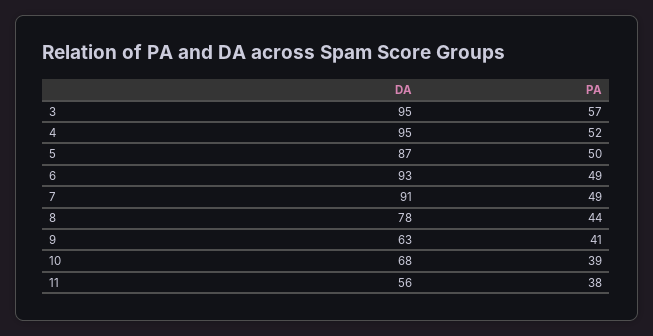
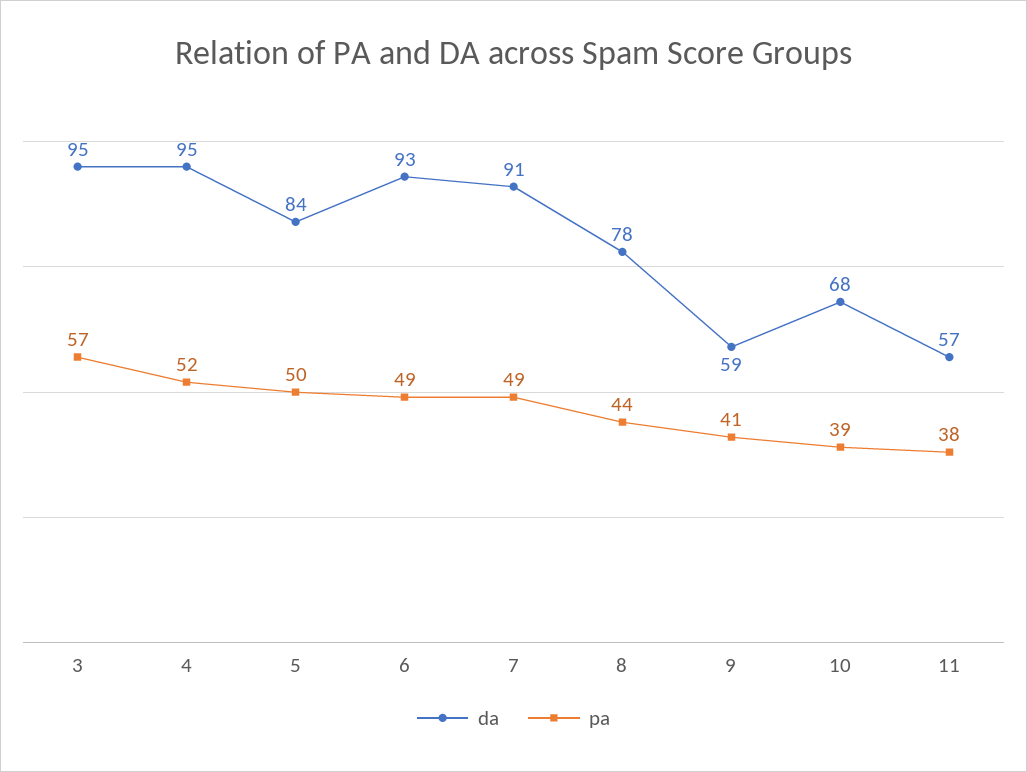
DA, 5: 87 -> 84
DA, 9: 63 -> 59
DA, 11: 56 -> 57

